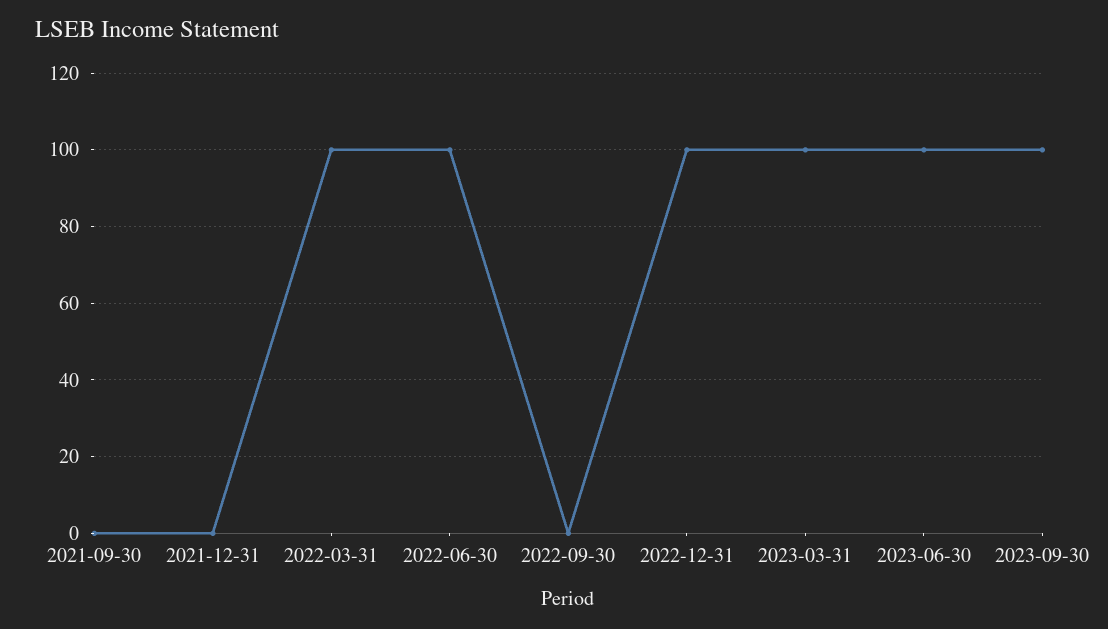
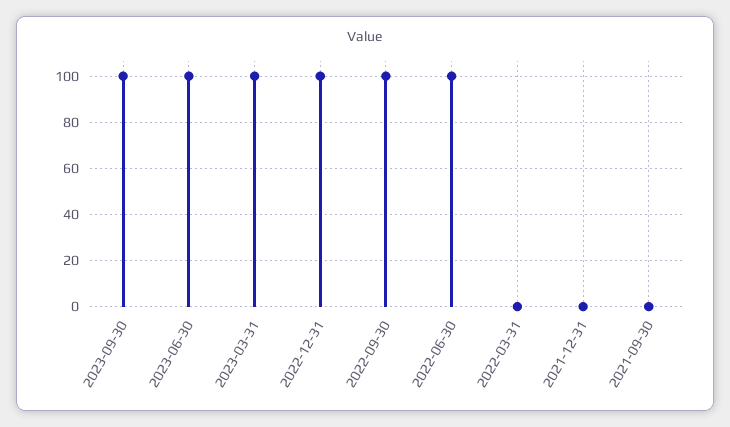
2022-03-31: 100 -> 0
2022-09-30: 0 -> 100

